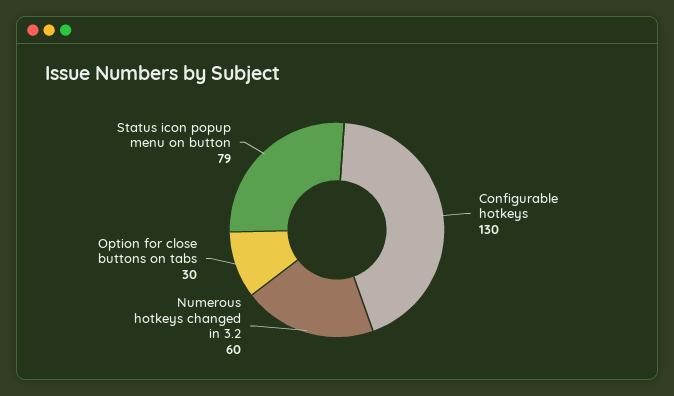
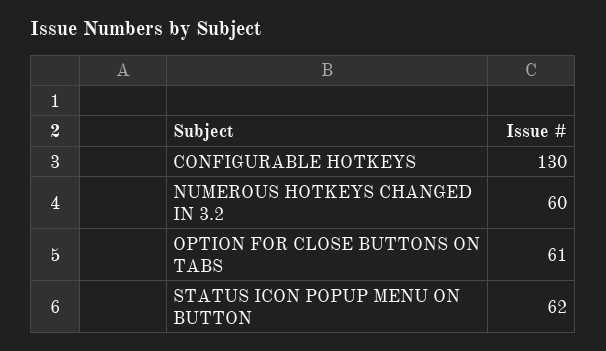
Option for close buttons on tabs: 30 -> 61
Status icon popup menu on button: 79 -> 62

